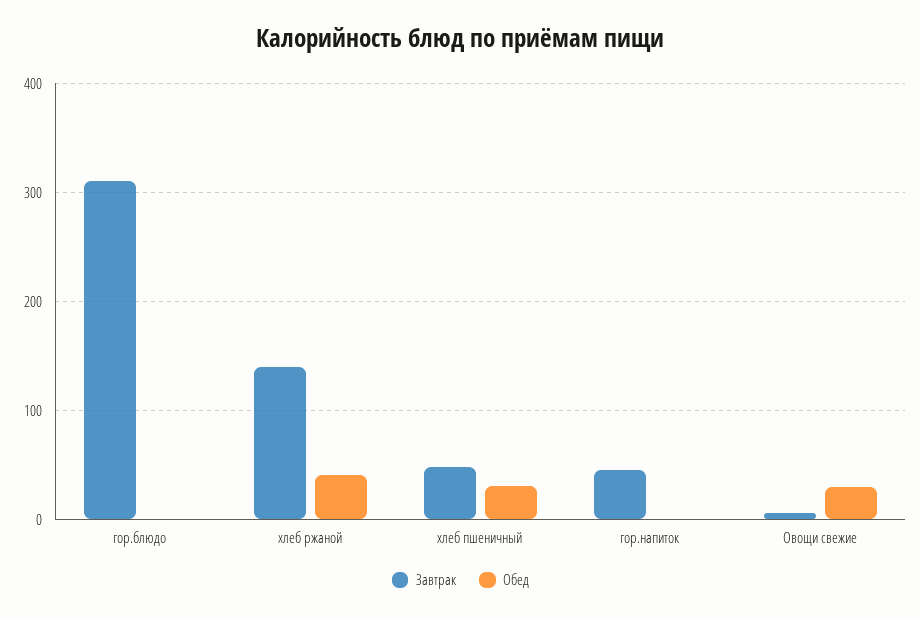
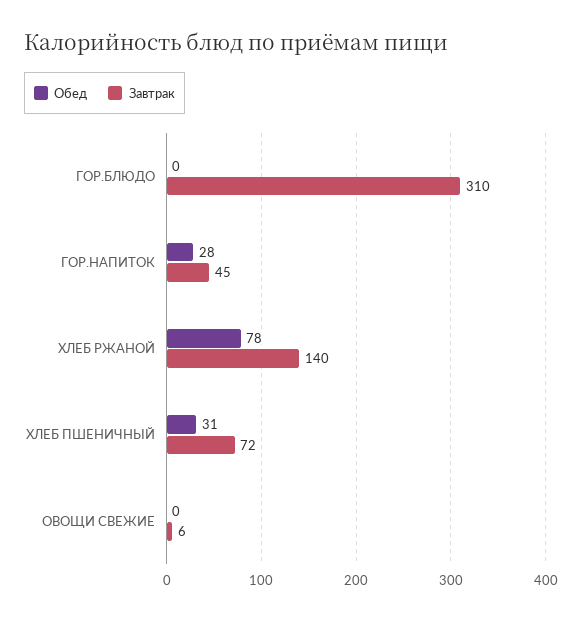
Обед, хлеб ржаной: 40 -> 78
Завтрак, хлеб пшеничный: 50 -> 72
Обед, гор.напиток: 0 -> 28
Обед, Овощи свежие: 30 -> 0

